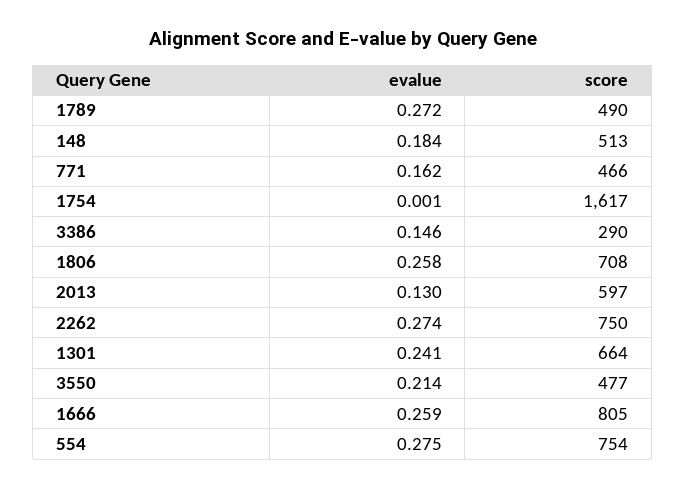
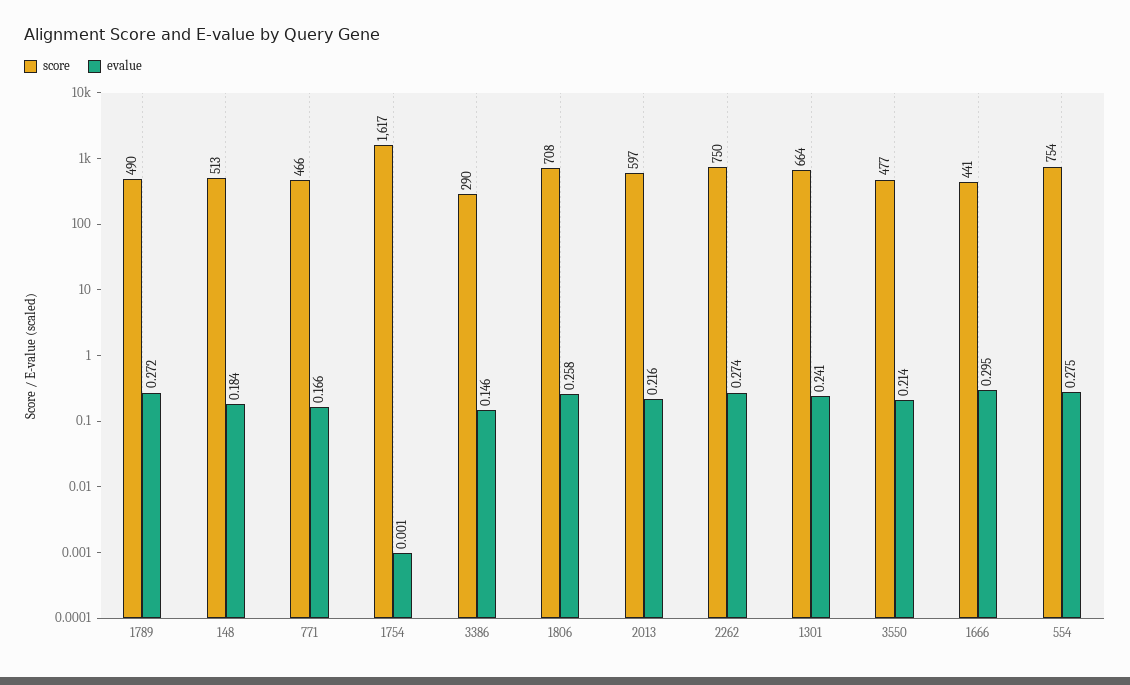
evalue, 771: 0.162 -> 0.166
evalue, 2013: 0.13 -> 0.216
evalue, 1666: 0.259 -> 0.295
score, 1666: 805 -> 441

